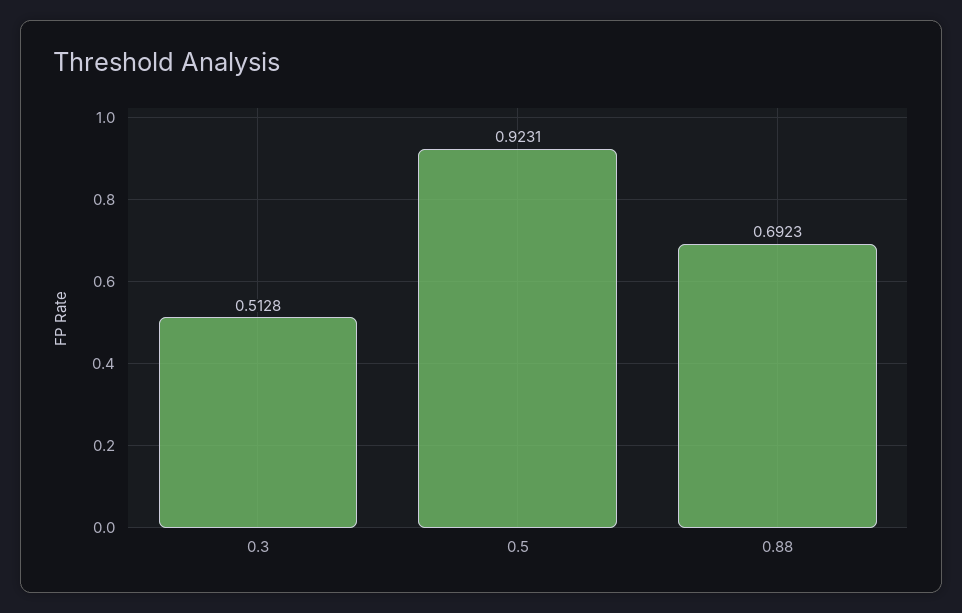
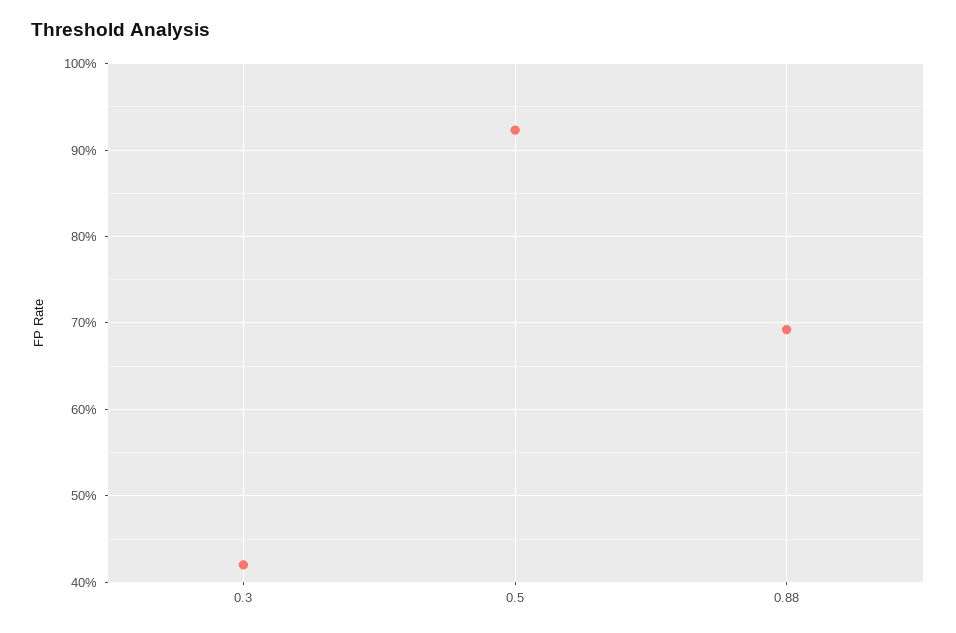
0.3: 0.5128 -> 0.42

